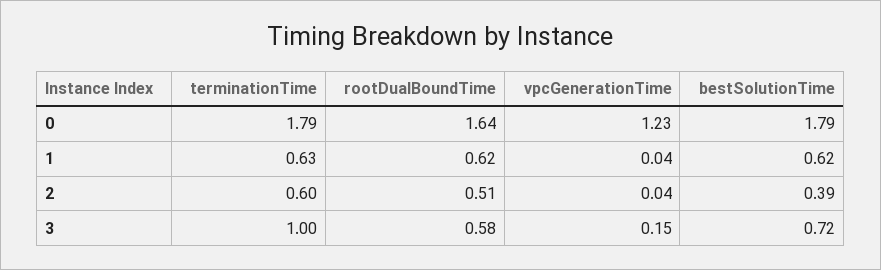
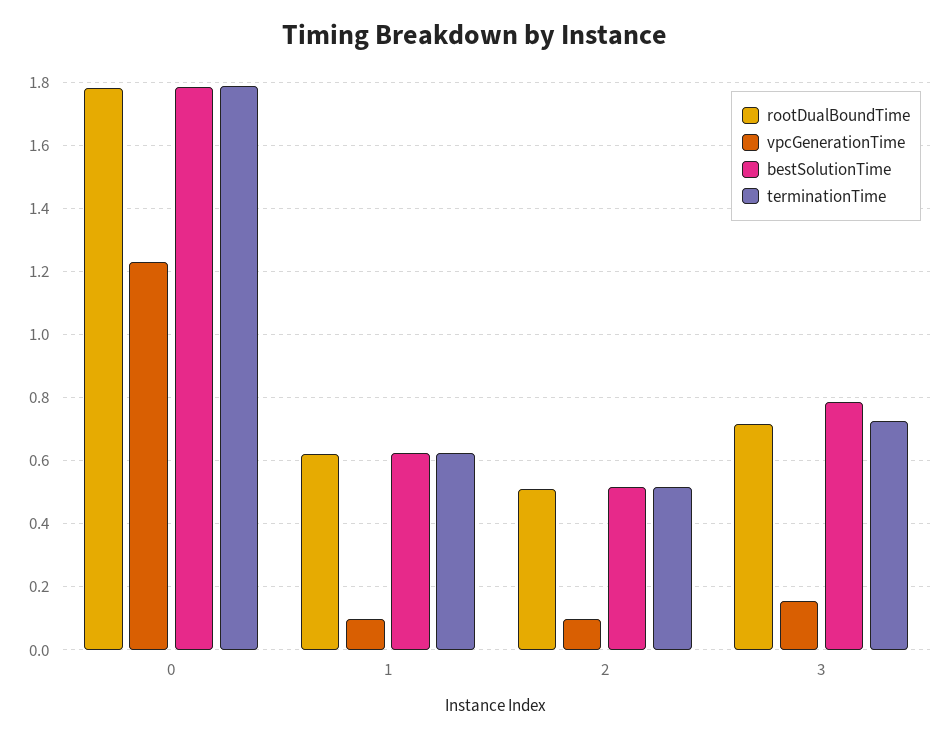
rootDualBoundTime, 0: 1.64 -> 1.78
vpcGenerationTime, 1: 0.04 -> 0.1
terminationTime, 2: 0.6 -> 0.52
vpcGenerationTime, 2: 0.04 -> 0.1
bestSolutionTime, 2: 0.39 -> 0.52
terminationTime, 3: 1 -> 0.72
rootDualBoundTime, 3: 0.58 -> 0.72
bestSolutionTime, 3: 0.72 -> 0.78

